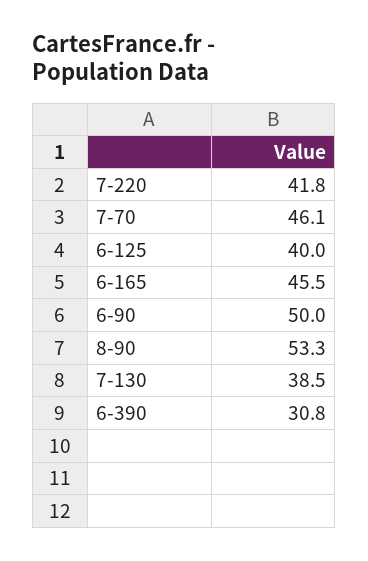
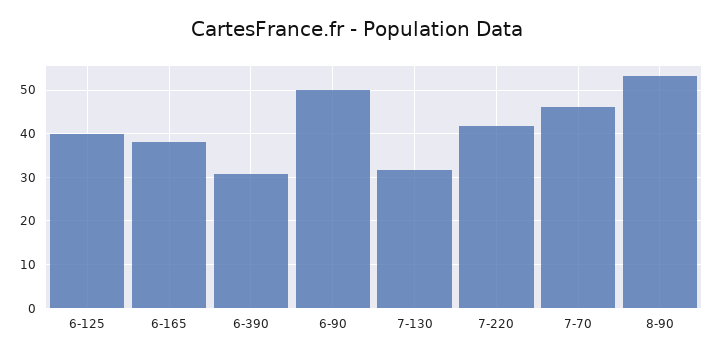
6-165: 45.5 -> 38
7-130: 38.5 -> 32

